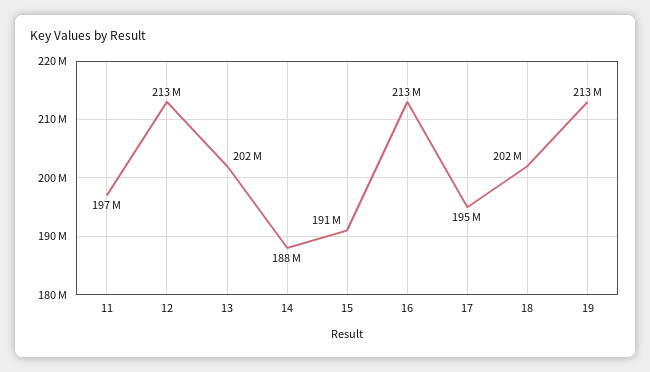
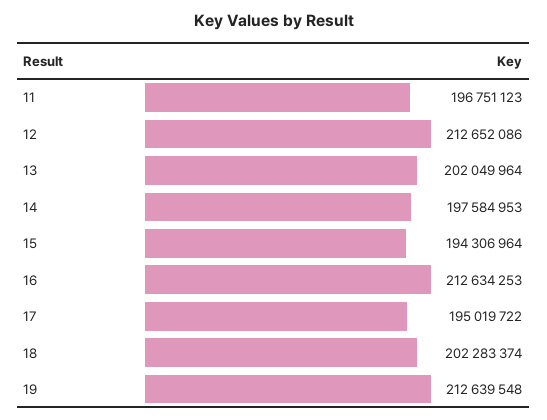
14: 188000000 -> 197584953
15: 191000000 -> 194306964

